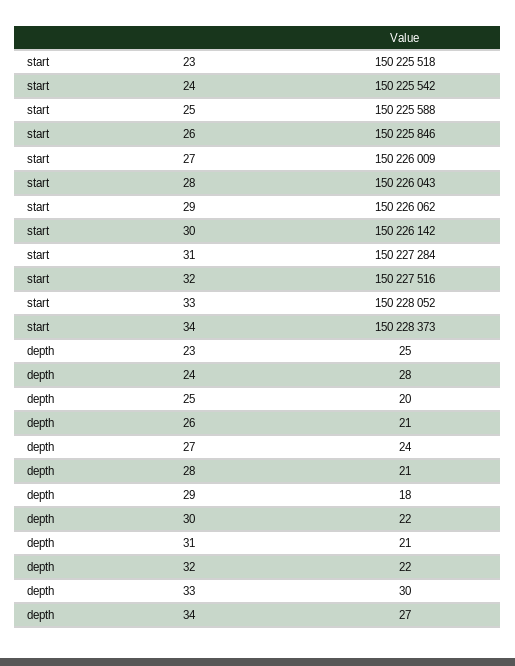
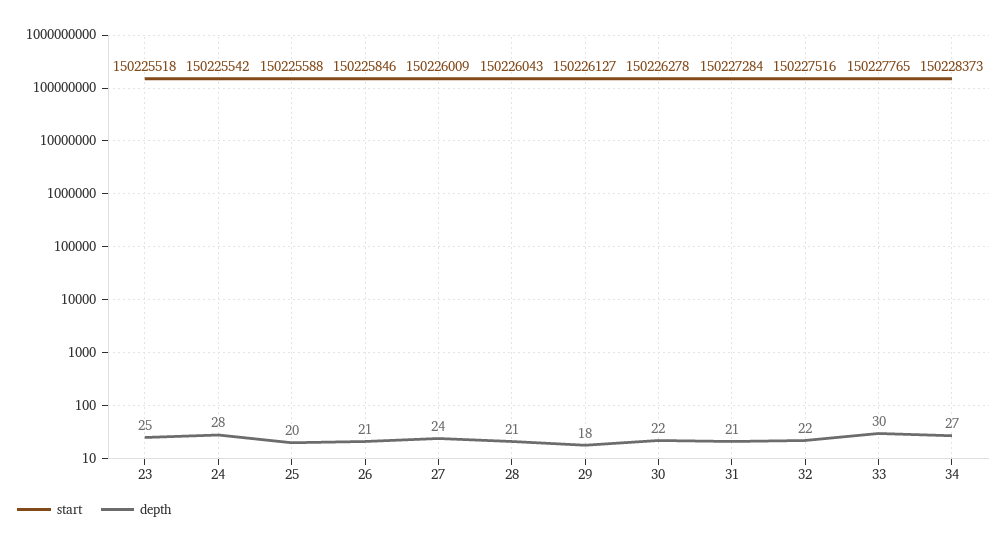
start, 29: 150226062 -> 150226127
start, 30: 150226142 -> 150226278
start, 33: 150228052 -> 150227765

